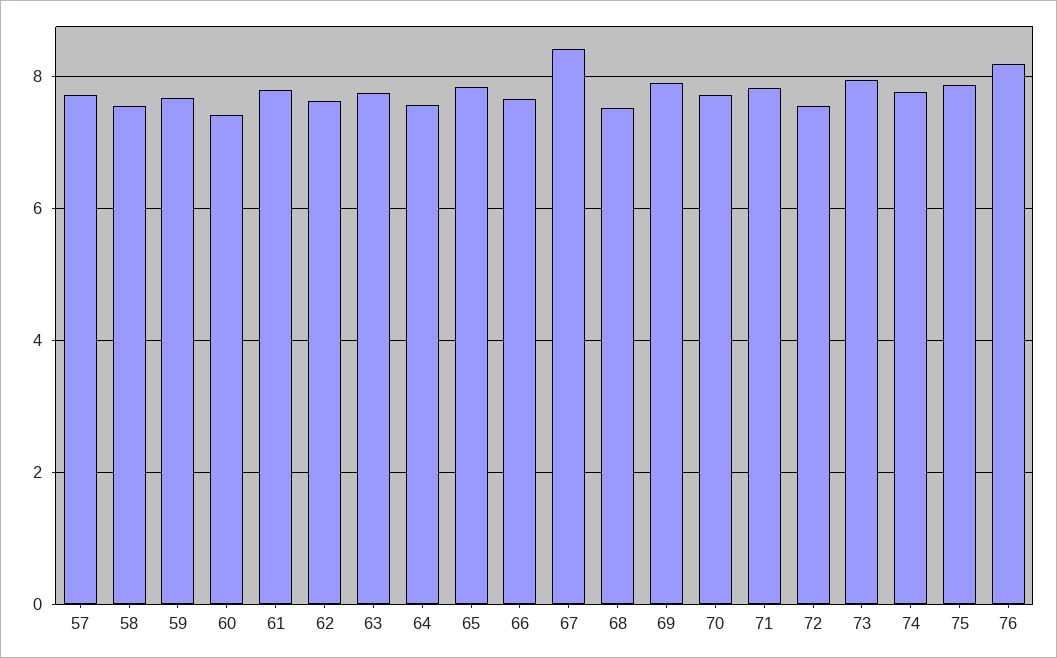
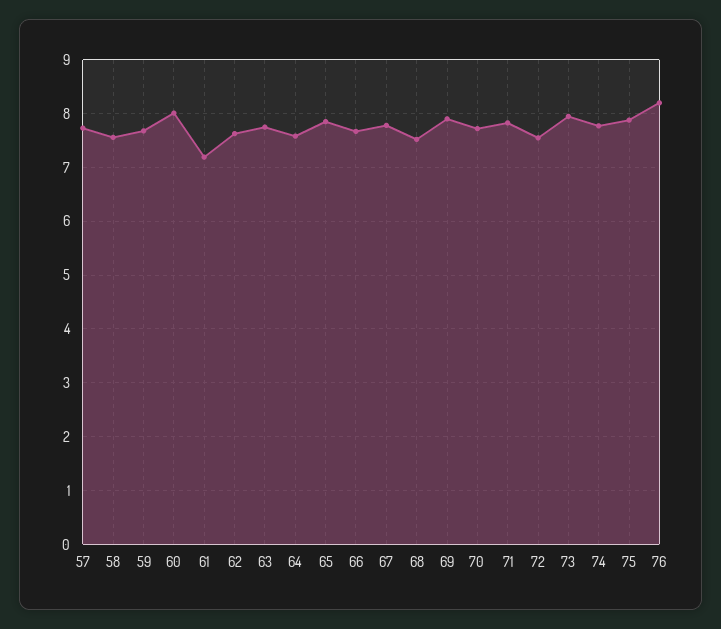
60: 7.4 -> 8
61: 7.8 -> 7.2
67: 8.4 -> 7.8

